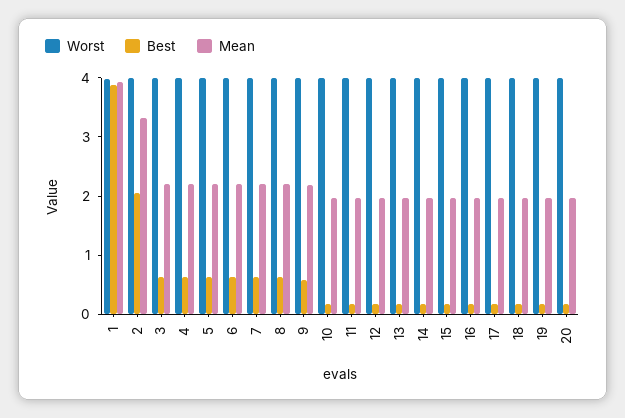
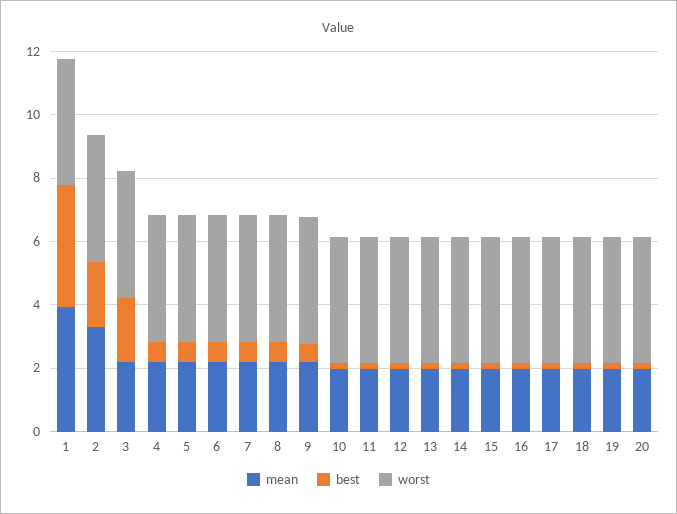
Best, 3: 0.6 -> 2

